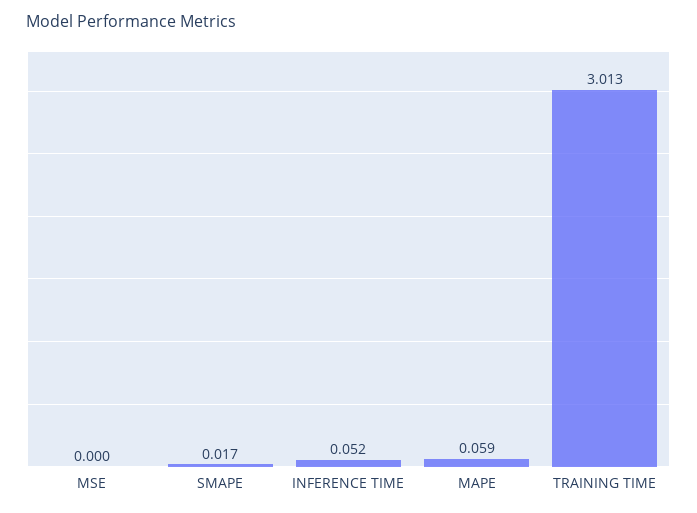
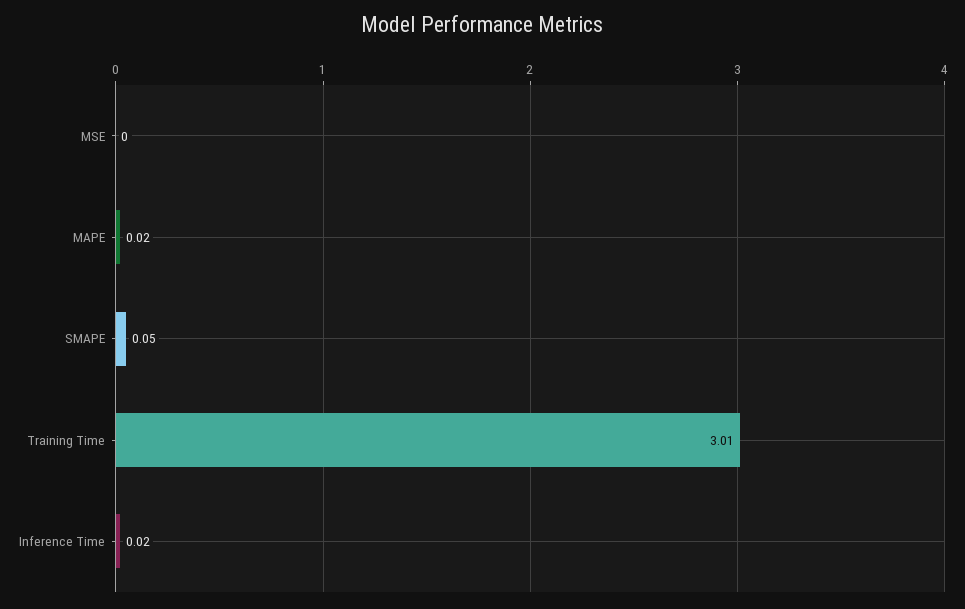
SMAPE: 0.017 -> 0.05
INFERENCE TIME: 0.052 -> 0.02
MAPE: 0.059 -> 0.02

